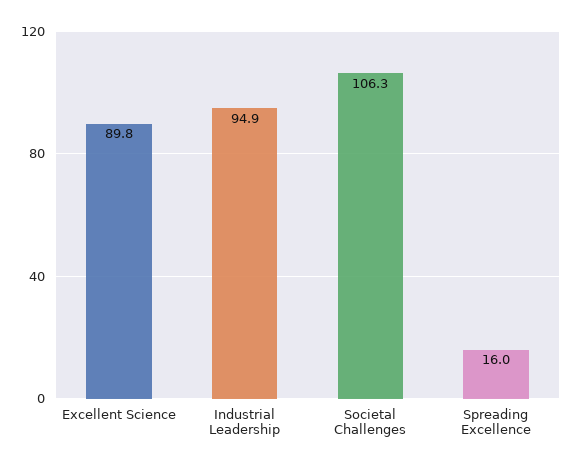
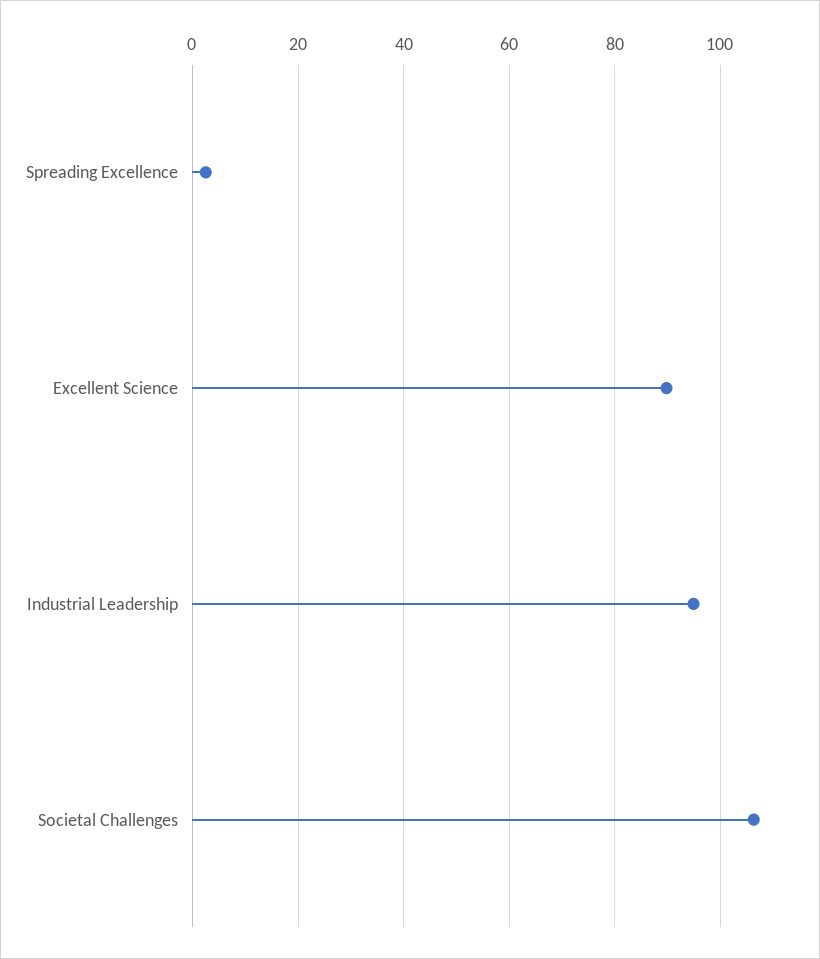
Spreading Excellence: 16 -> 2

